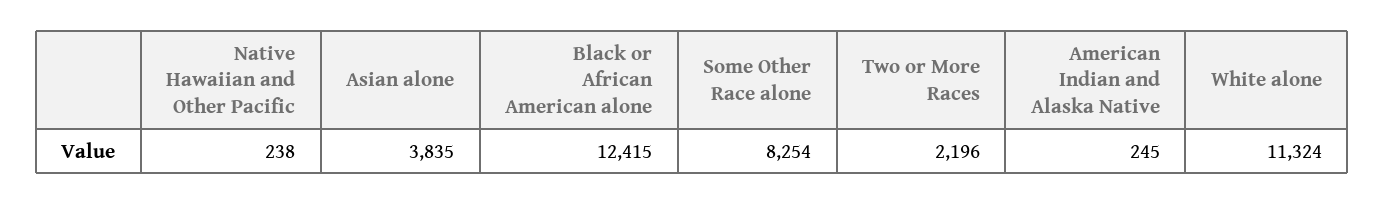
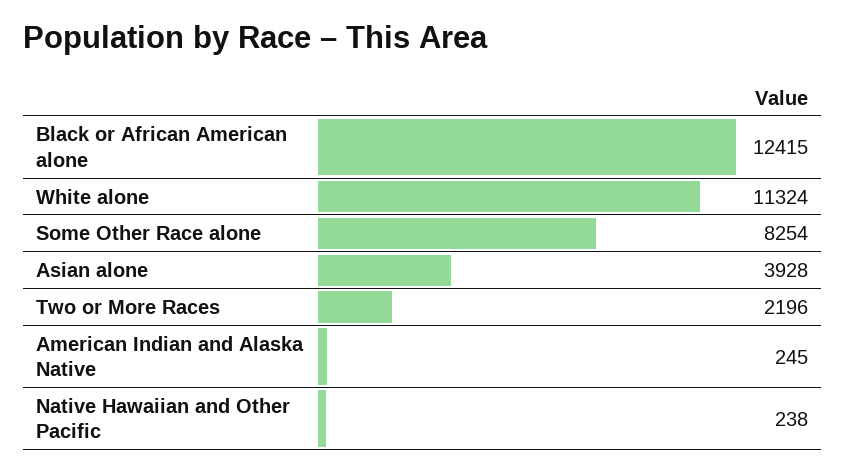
Asian alone: 3835 -> 3928

